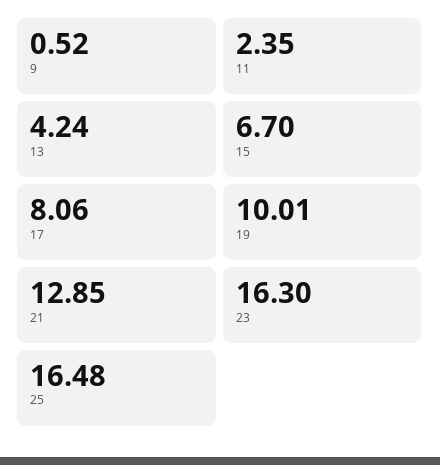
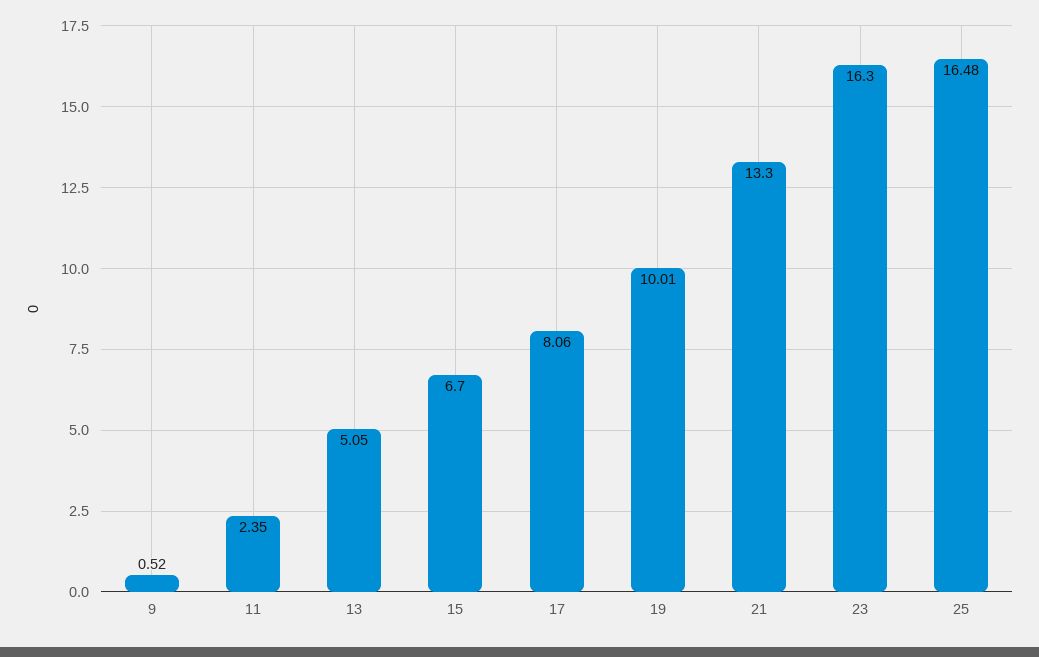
13: 4.24 -> 5.05
21: 12.85 -> 13.3

